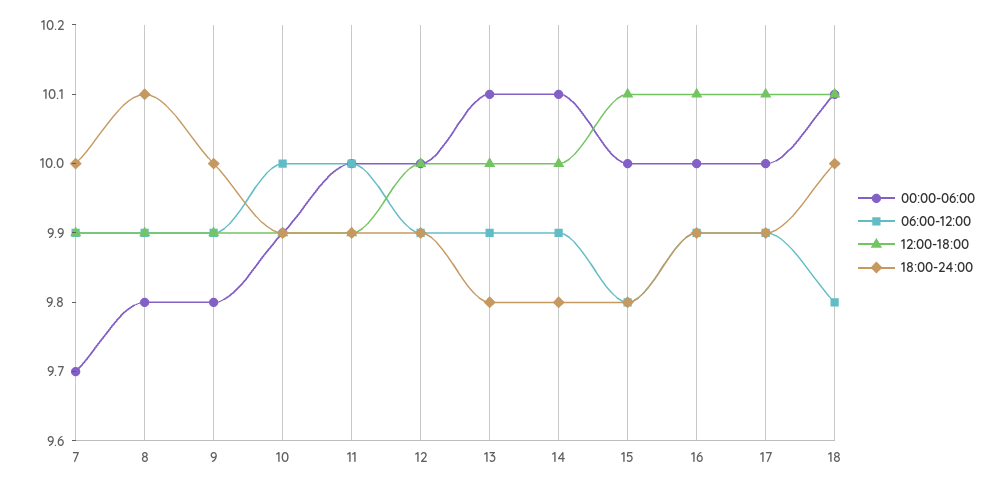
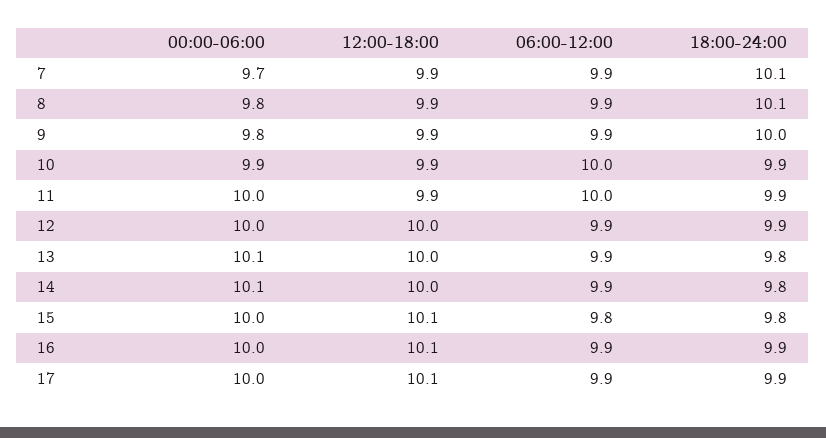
18:00-24:00, 7: 10 -> 10.1
00:00-06:00, 18: 10.1 -> none
06:00-12:00, 18: 9.8 -> none
12:00-18:00, 18: 10.1 -> none
18:00-24:00, 18: 10 -> none

